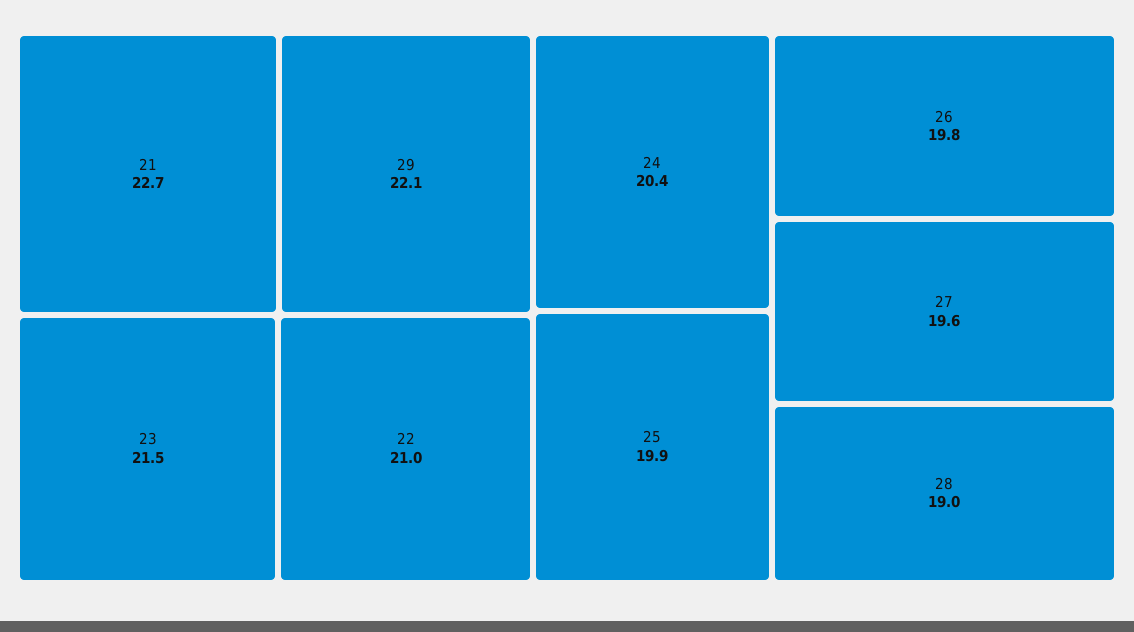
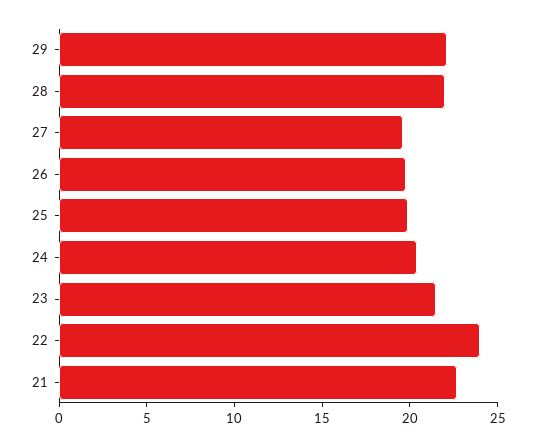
22: 21 -> 24
28: 19 -> 22

